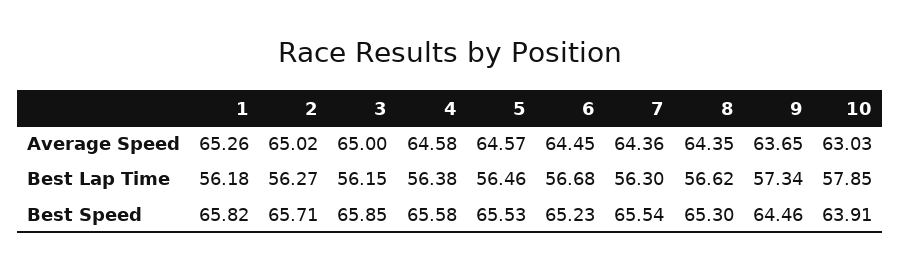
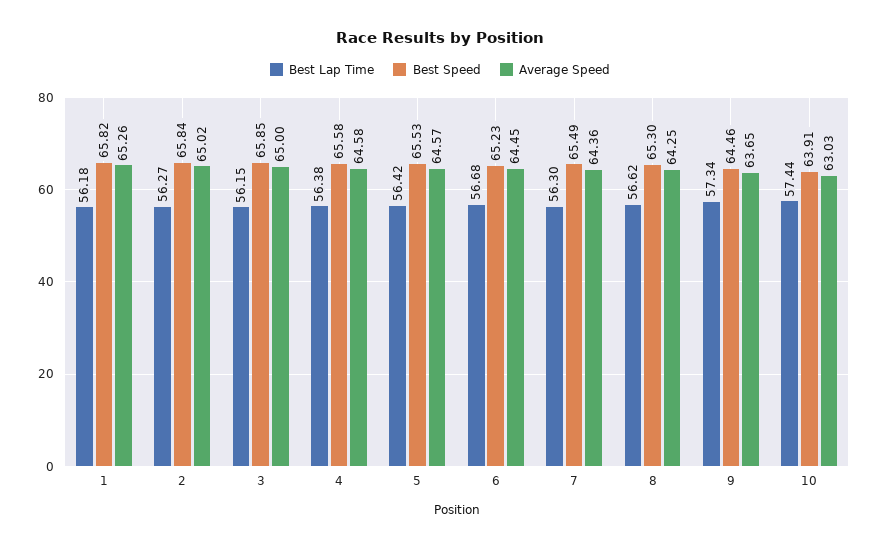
Average Speed, 8: 64.35 -> 64.25
Best Lap Time, 5: 56.46 -> 56.42
Best Lap Time, 10: 57.85 -> 57.44
Best Speed, 2: 65.71 -> 65.84
Best Speed, 7: 65.54 -> 65.49

